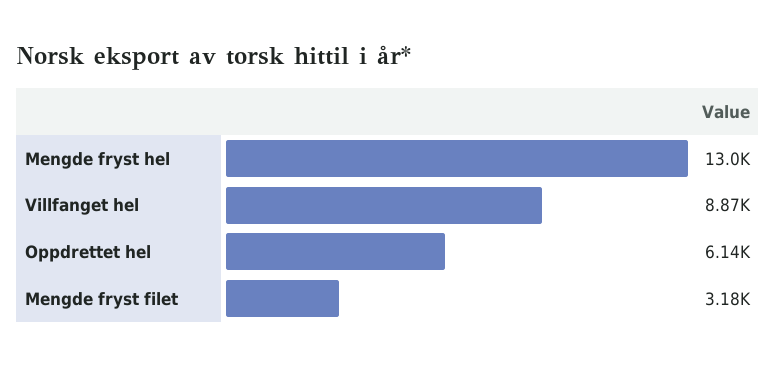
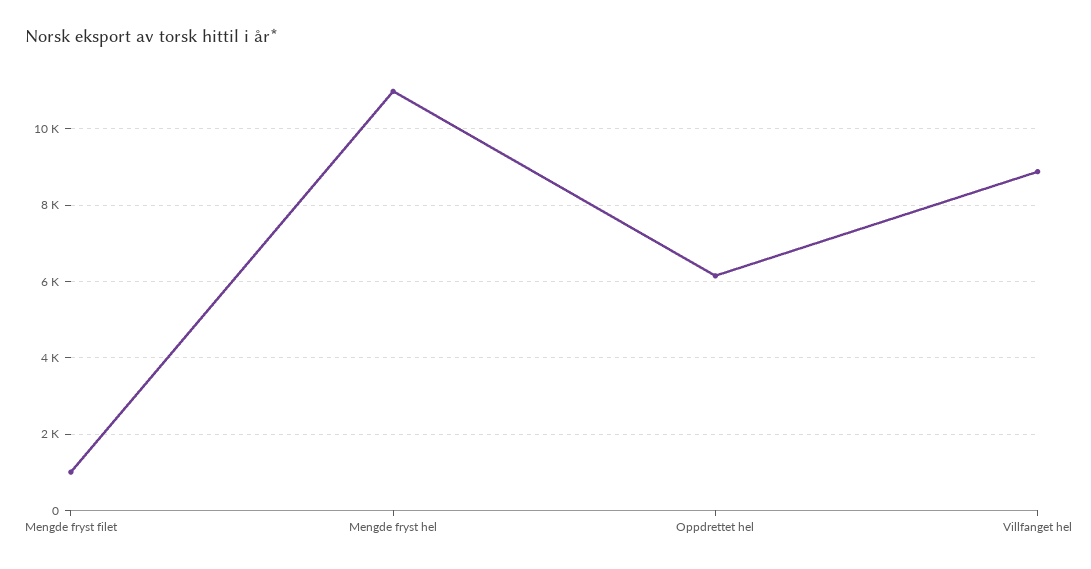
Mengde fryst hel: 13000 -> 11000
Mengde fryst filet: 3180 -> 1000

